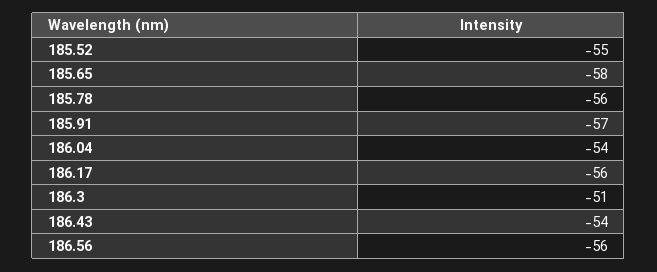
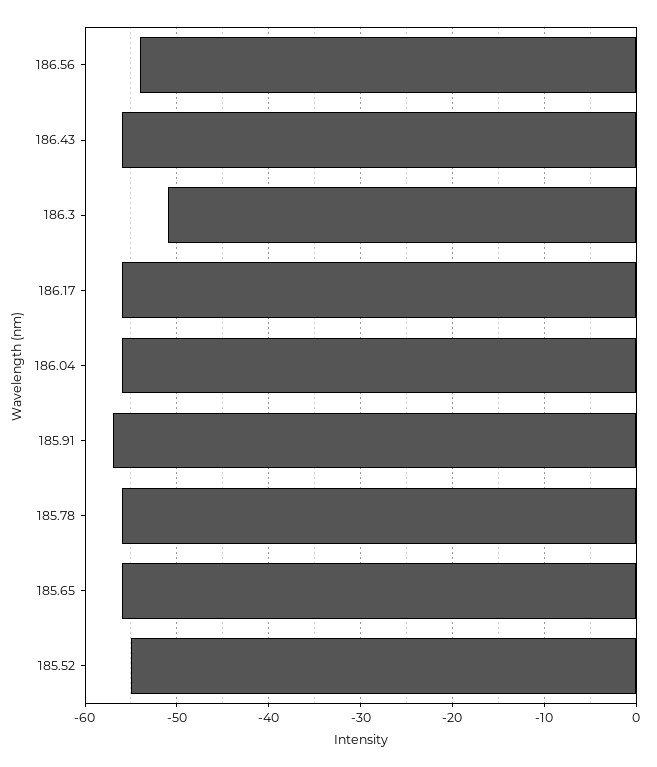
185.65: -58 -> -56
186.04: -54 -> -56
186.43: -54 -> -56
186.56: -56 -> -54

